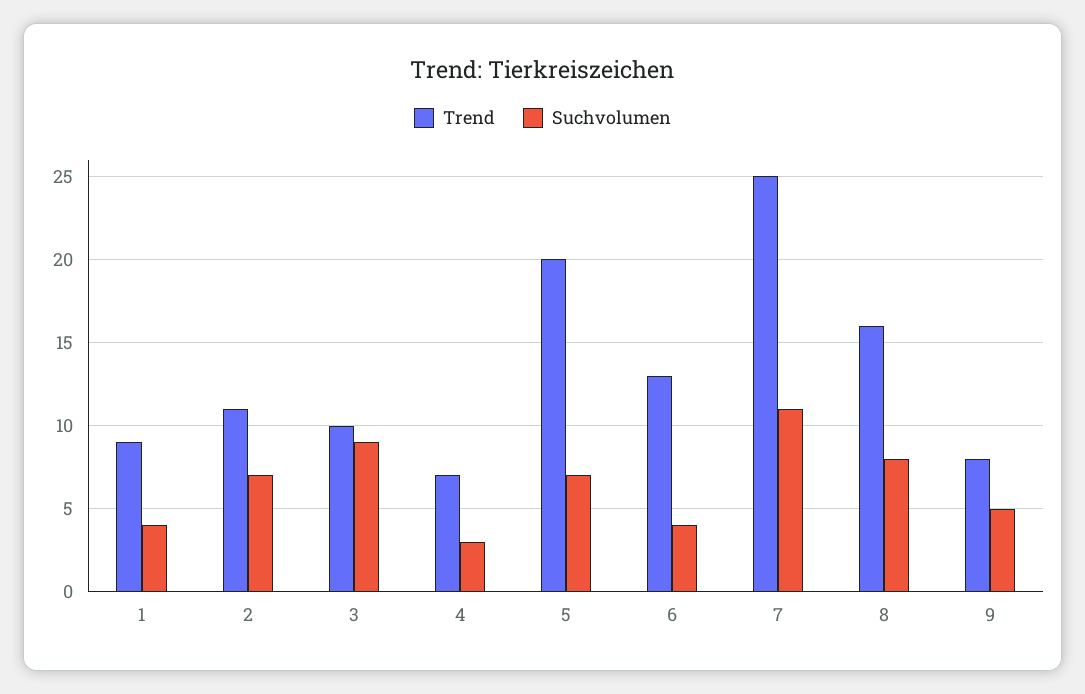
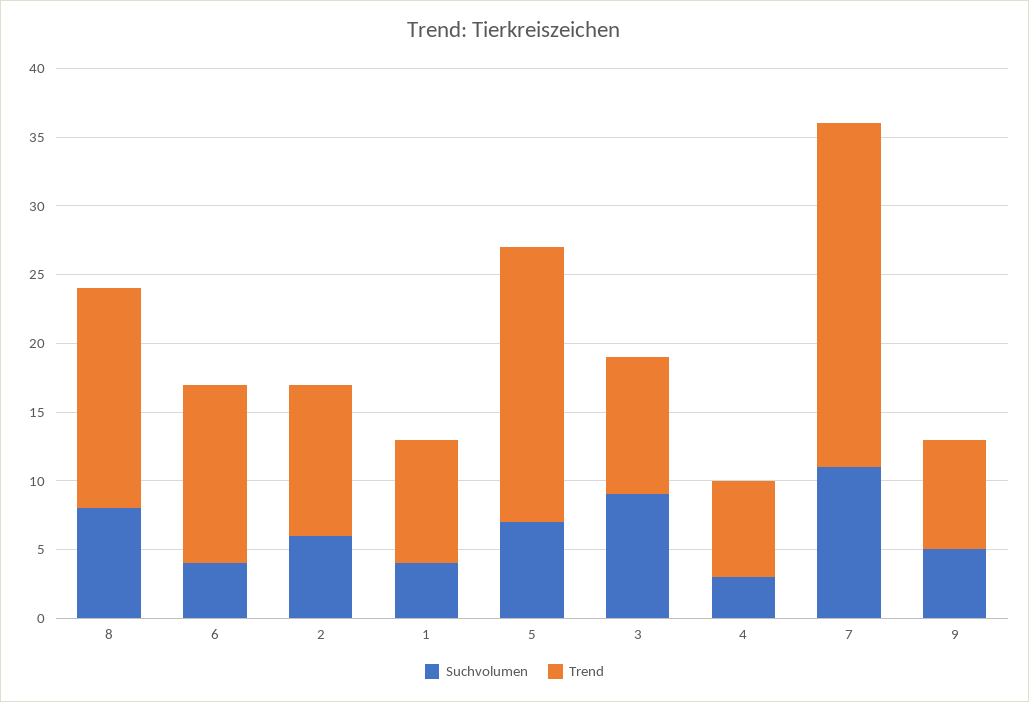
Suchvolumen, 2: 7 -> 6

